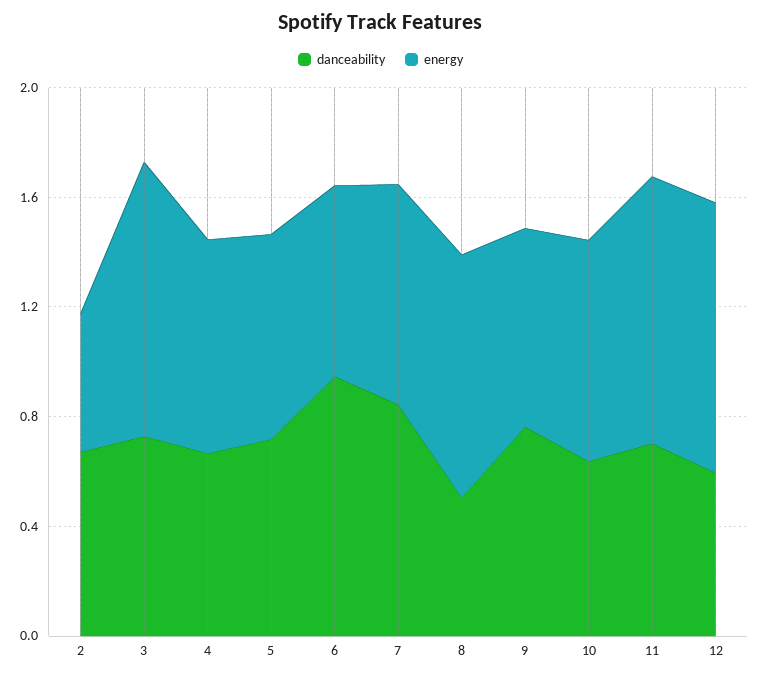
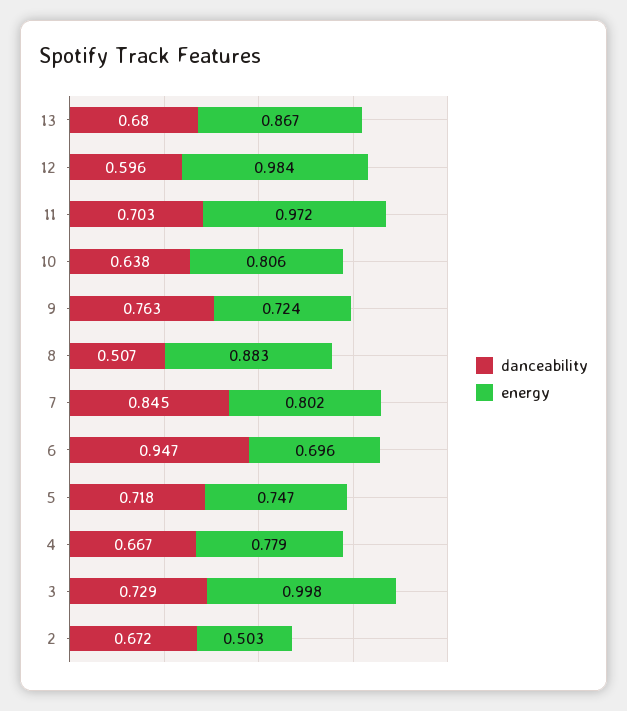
danceability, 13: none -> 0.68
energy, 13: none -> 0.867

